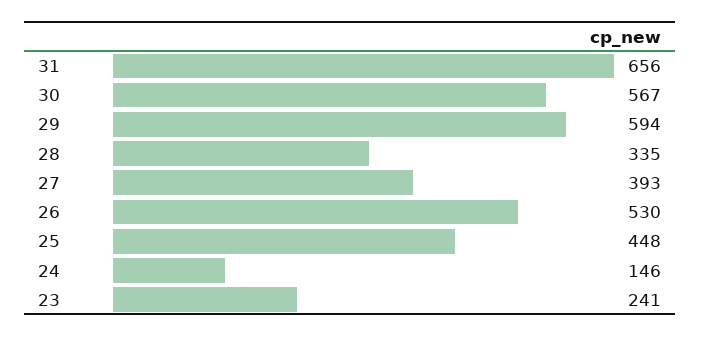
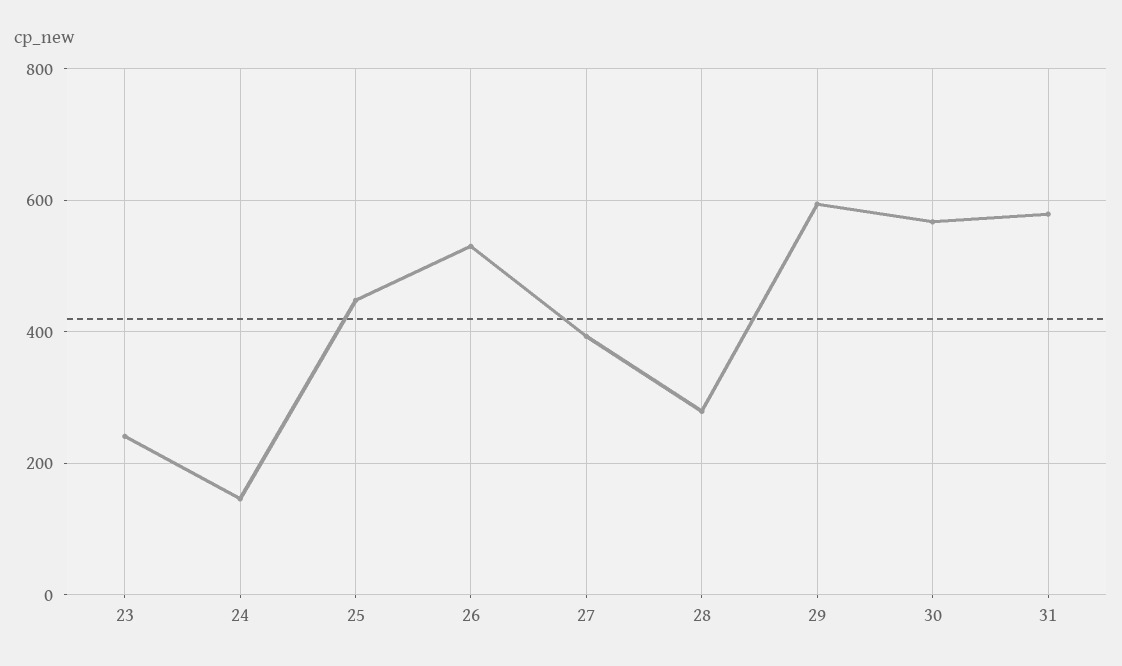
31: 656 -> 580
28: 335 -> 280

